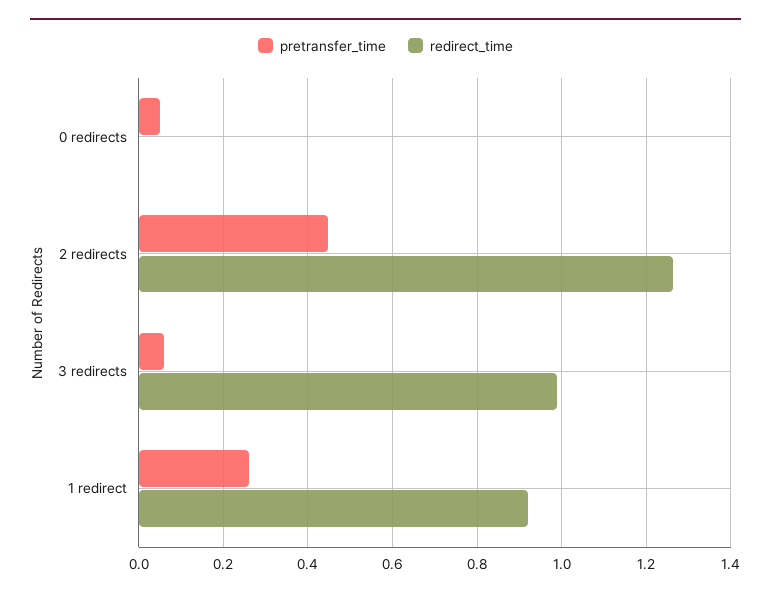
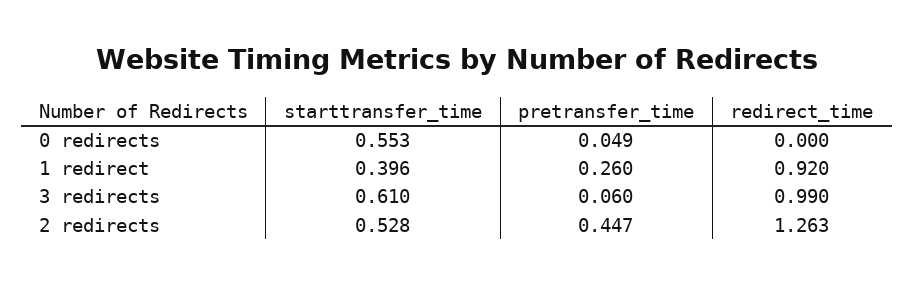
starttransfer_time, 0 redirects: none -> 0.553
starttransfer_time, 1 redirect: none -> 0.396
starttransfer_time, 3 redirects: none -> 0.61
starttransfer_time, 2 redirects: none -> 0.528

